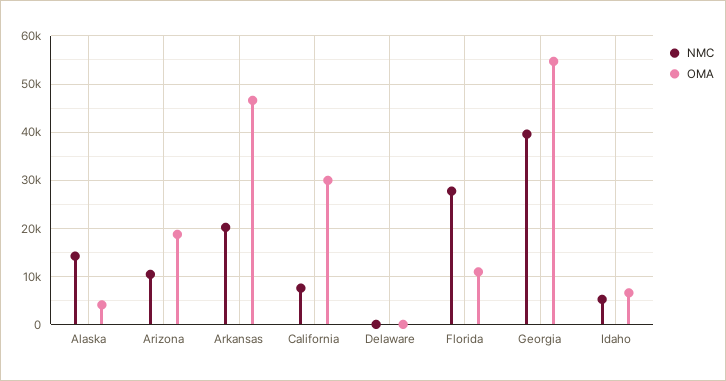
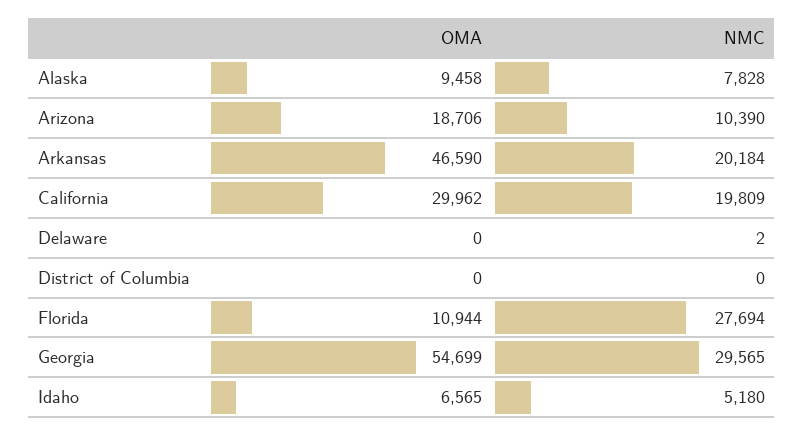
NMC, Alaska: 14000 -> 7828
OMA, Alaska: 4000 -> 9458
NMC, California: 8000 -> 19809
NMC, Georgia: 40000 -> 29565
OMA, District of Columbia: none -> 0
NMC, District of Columbia: none -> 0

